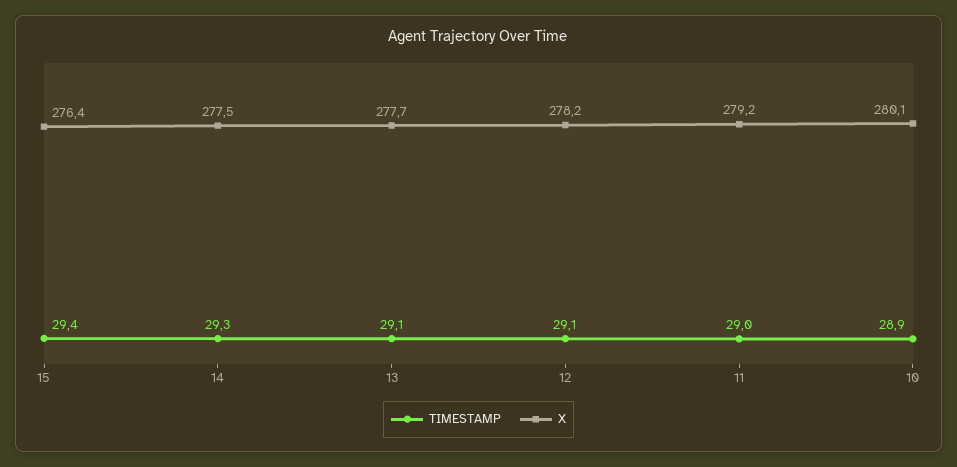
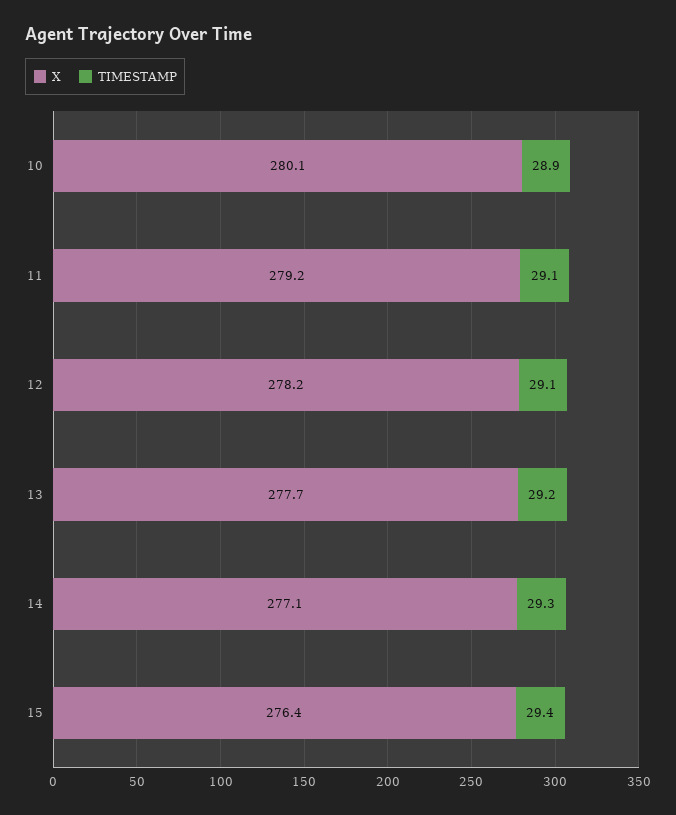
X, 14: 277.5 -> 277.1
TIMESTAMP, 13: 29.1 -> 29.2
TIMESTAMP, 11: 29 -> 29.1

